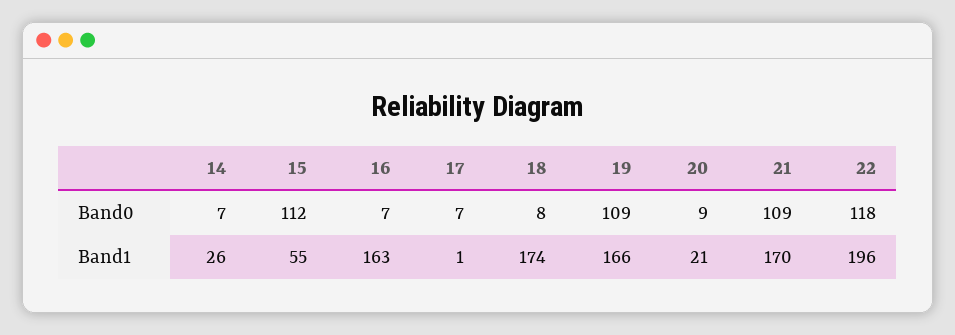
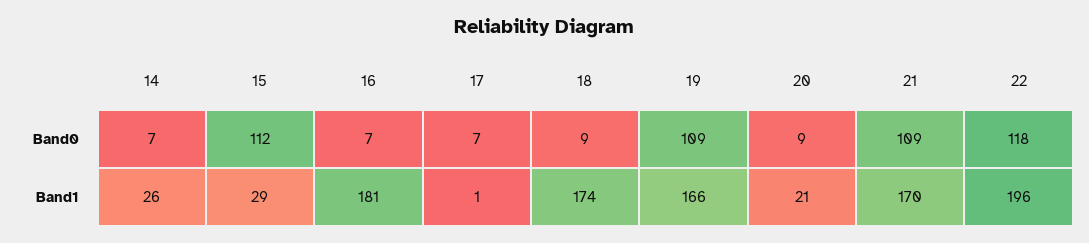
18, Band0: 8 -> 9
15, Band1: 55 -> 29
16, Band1: 163 -> 181

